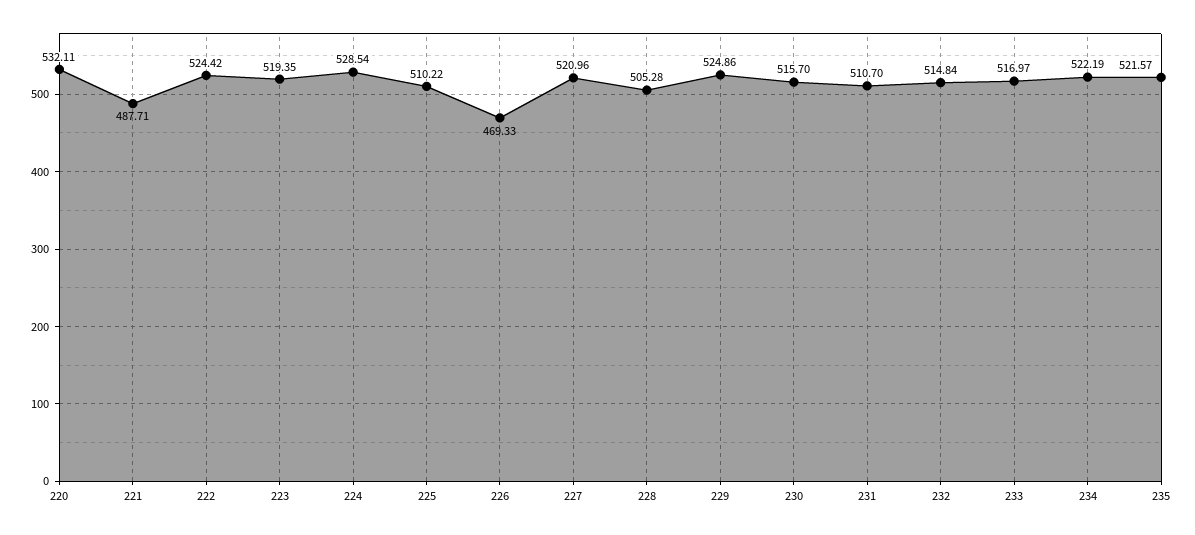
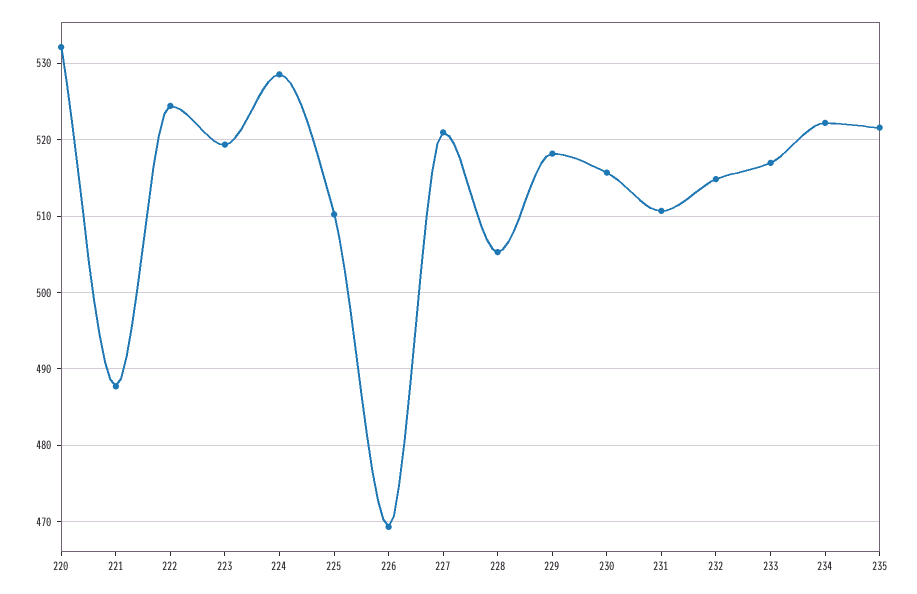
229: 524.86 -> 518

